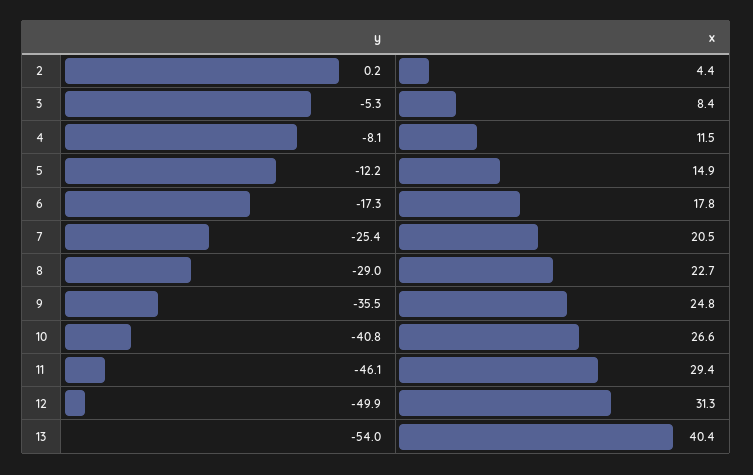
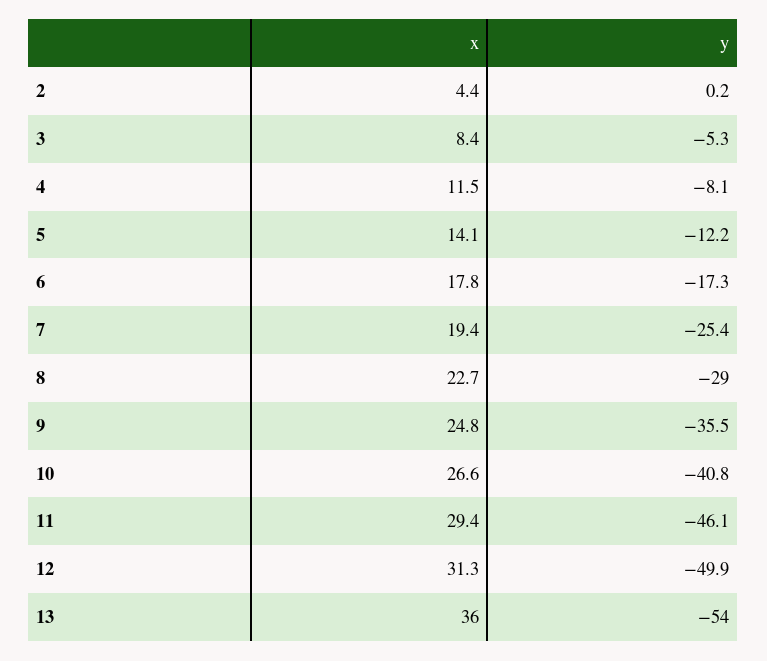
x, 5: 14.9 -> 14.1
x, 7: 20.5 -> 19.4
x, 13: 40.4 -> 36

